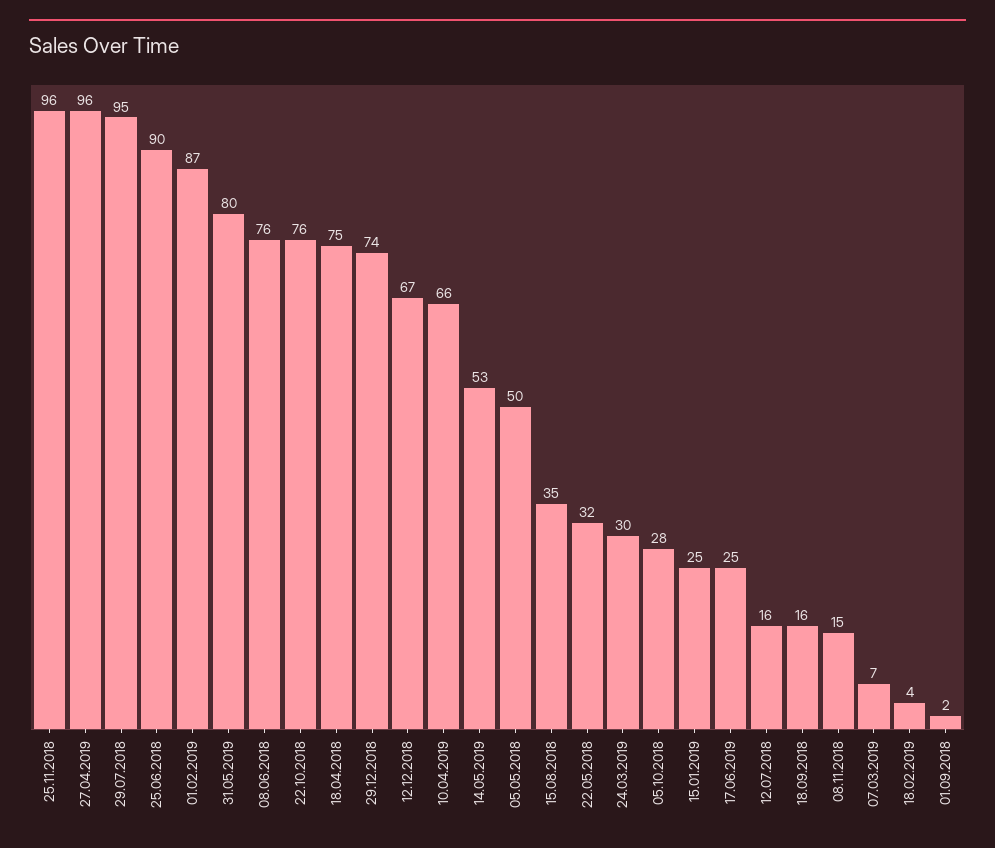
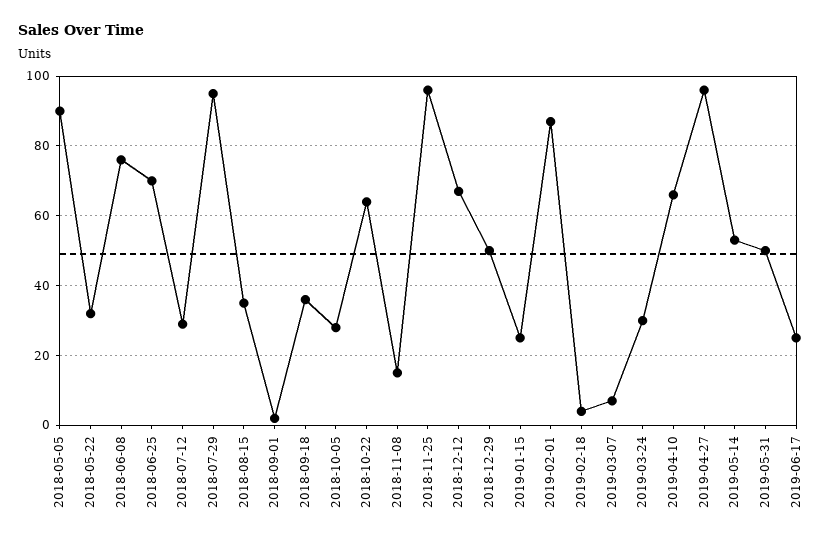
25.06.2018: 90 -> 70
31.05.2019: 80 -> 50
22.10.2018: 76 -> 65
18.04.2018: 75 -> none
29.12.2018: 74 -> 50
05.05.2018: 50 -> 90
12.07.2018: 16 -> 30
18.09.2018: 16 -> 35

